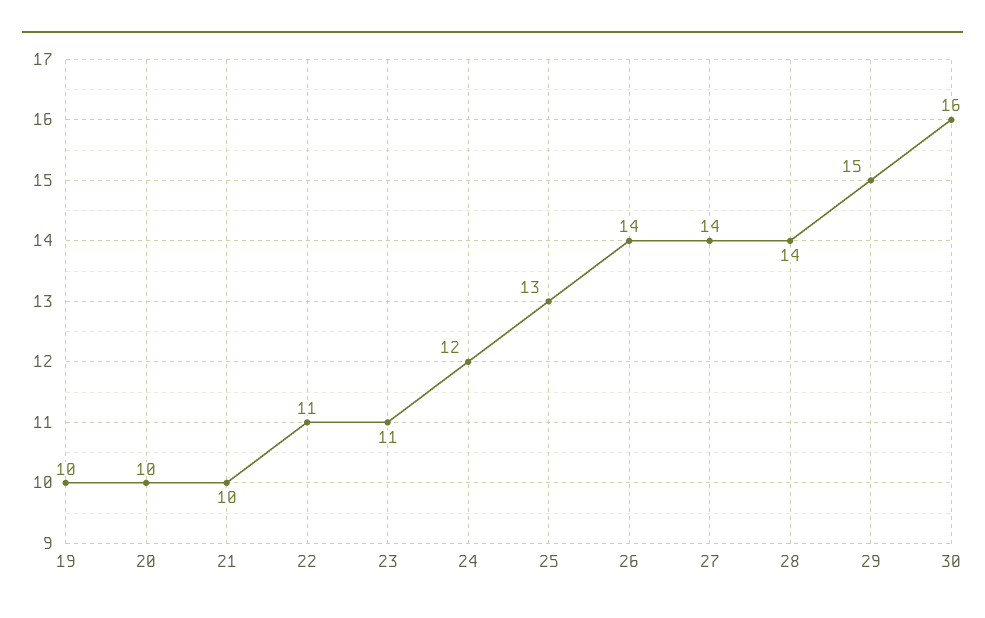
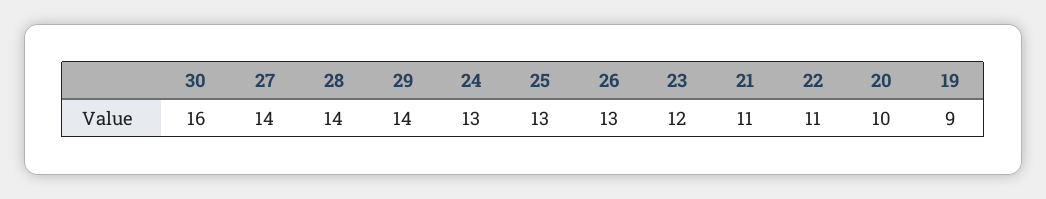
19: 10 -> 9
21: 10 -> 11
23: 11 -> 12
24: 12 -> 13
26: 14 -> 13
29: 15 -> 14

